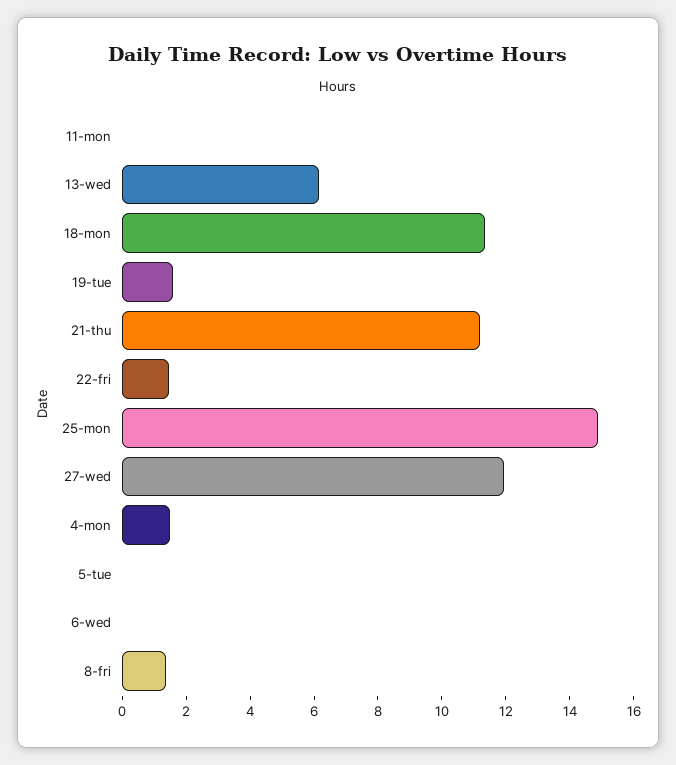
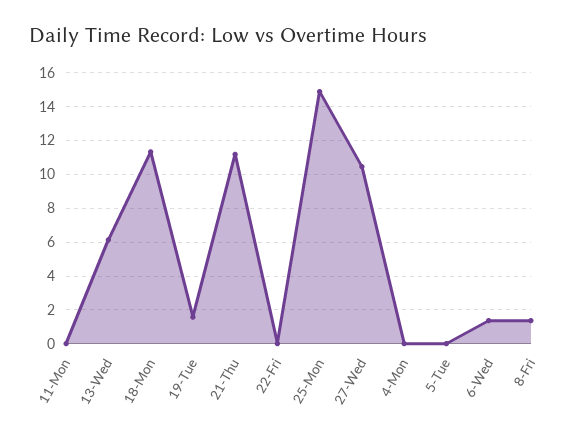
22-fri: 1.5 -> 0
27-wed: 12 -> 10.5
4-mon: 1.5 -> 0
6-wed: 0 -> 1.5

